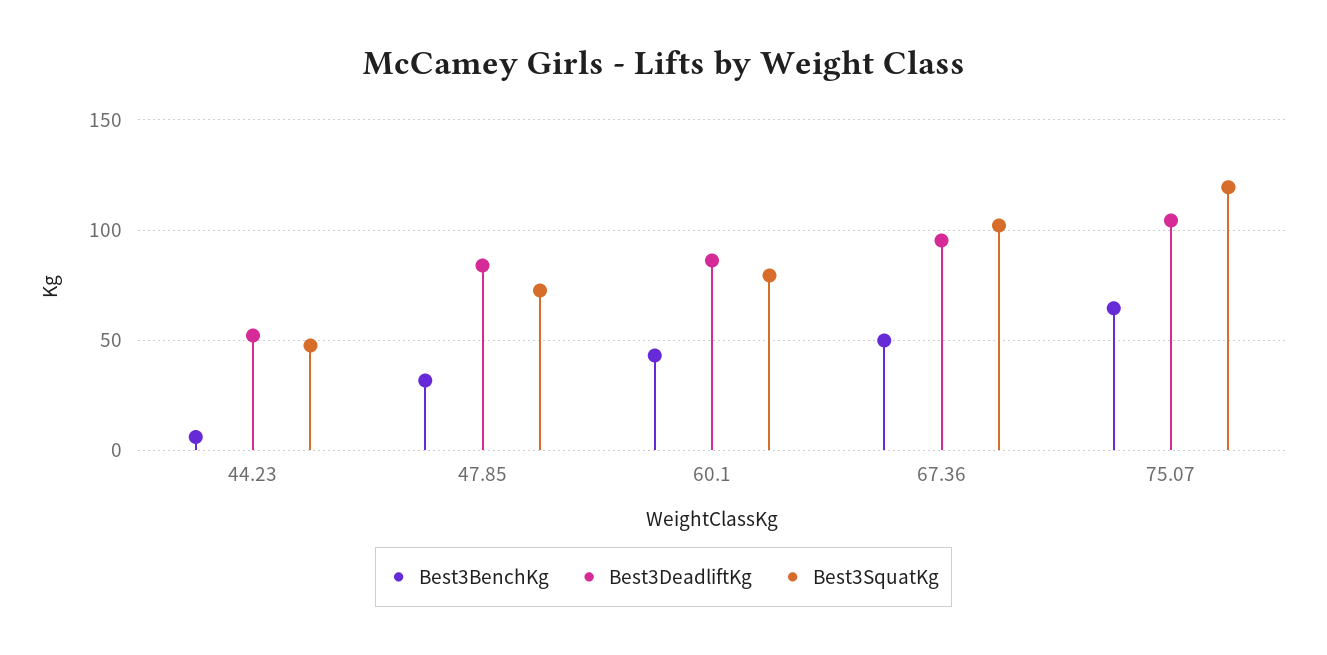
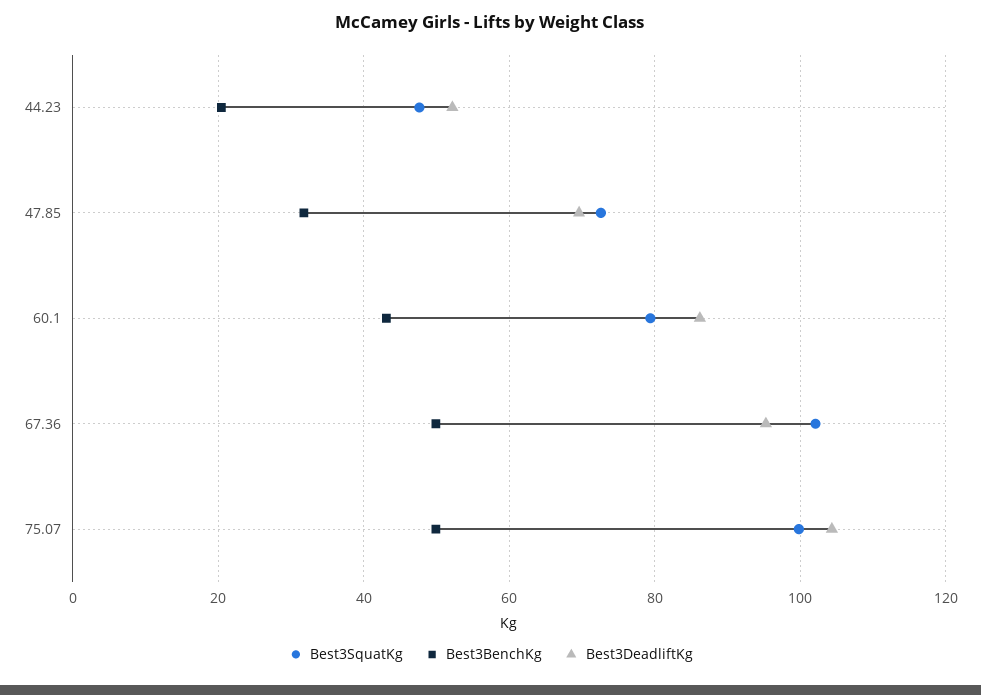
Best3BenchKg, 44.23: 5 -> 20
Best3DeadliftKg, 47.85: 85 -> 70
Best3BenchKg, 75.07: 65 -> 50
Best3SquatKg, 75.07: 120 -> 100

